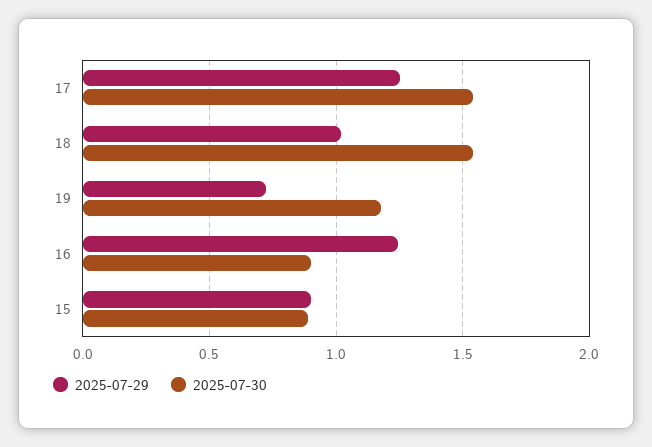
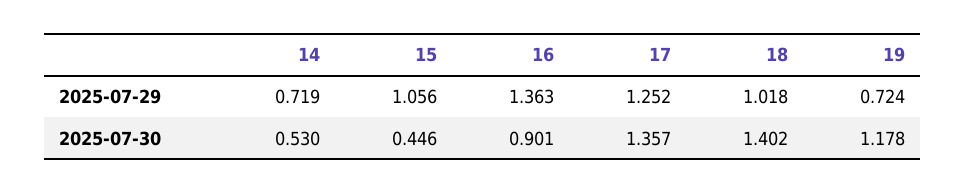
2025-07-30, 17: 1.55 -> 1.357
2025-07-30, 18: 1.55 -> 1.402
2025-07-29, 16: 1.25 -> 1.363
2025-07-29, 15: 0.9 -> 1.056
2025-07-30, 15: 0.9 -> 0.446
2025-07-29, 14: none -> 0.719
2025-07-30, 14: none -> 0.53

